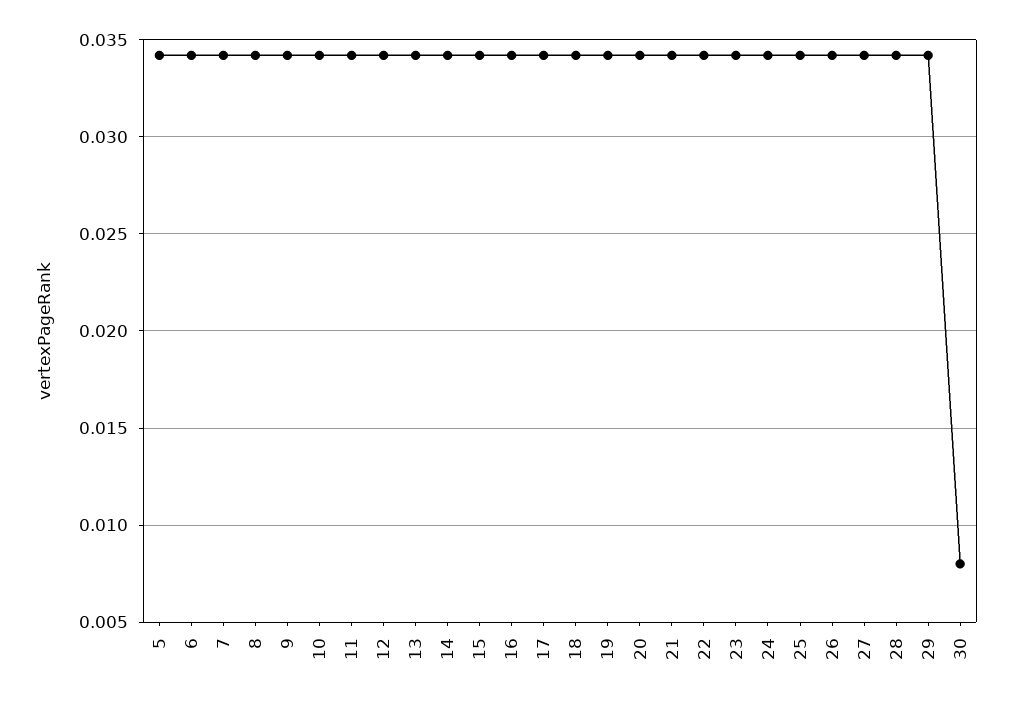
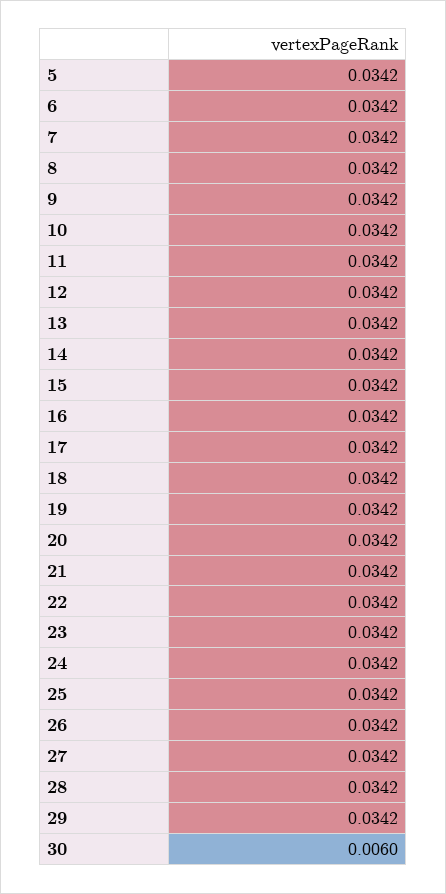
30: 0.008 -> 0.006

